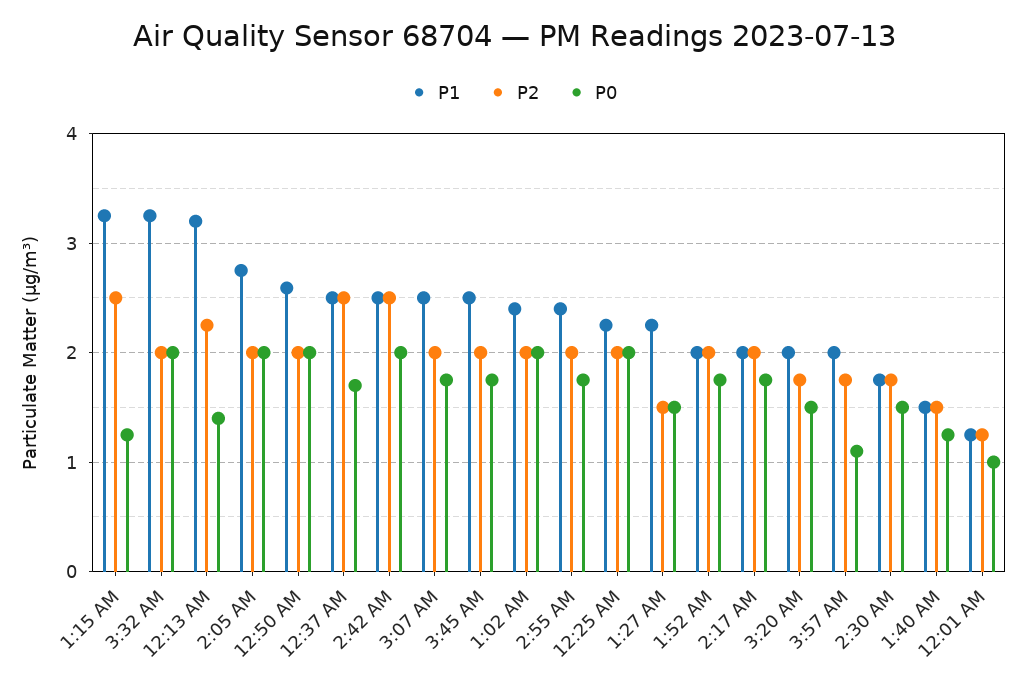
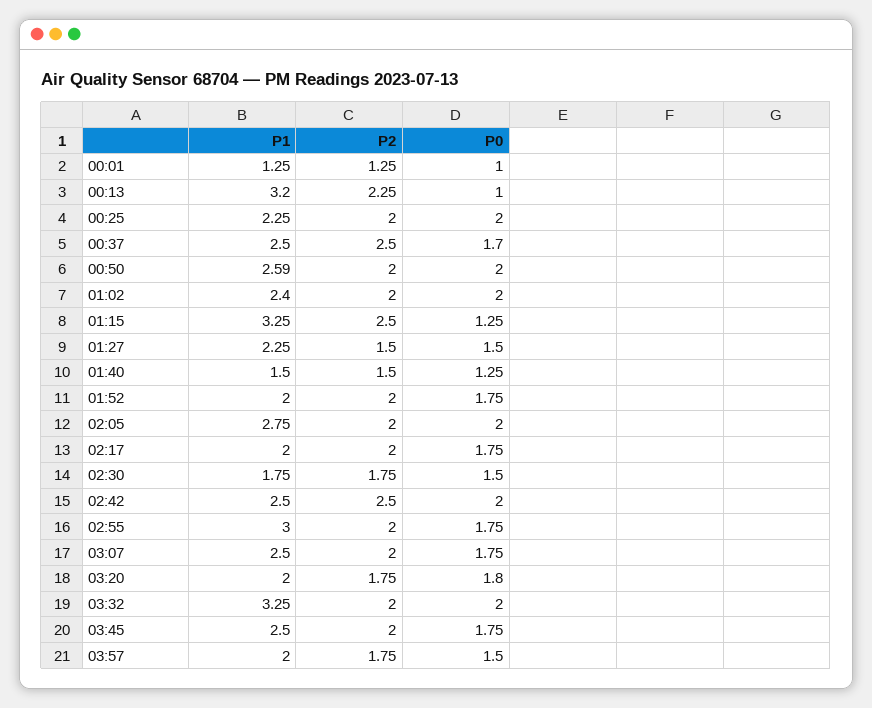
P0, 12:13 AM: 1.4 -> 1
P1, 2:55 AM: 2.4 -> 3
P0, 3:20 AM: 1.5 -> 1.8
P0, 3:57 AM: 1.1 -> 1.5

